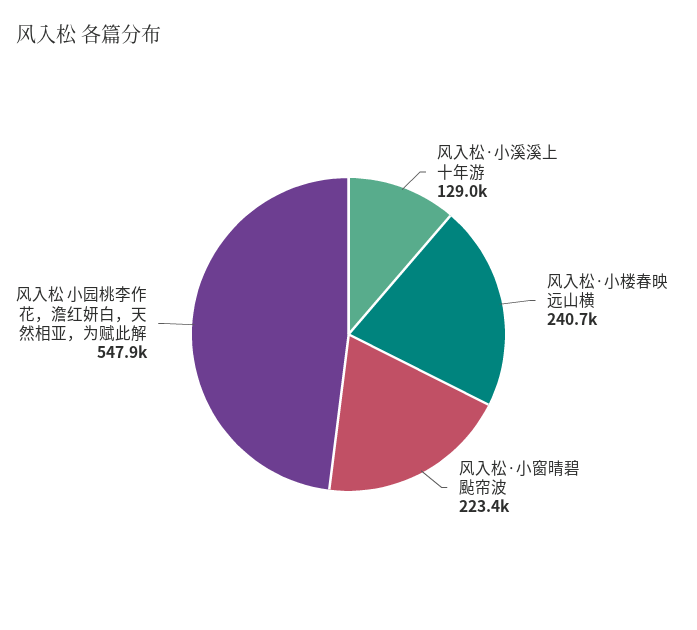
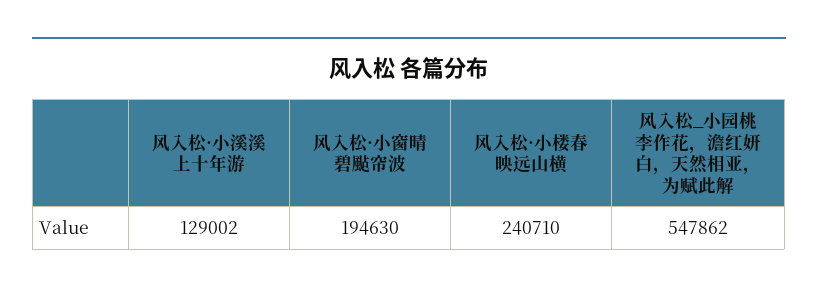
风入松·小窗晴碧颭帘波: 223400 -> 194630

